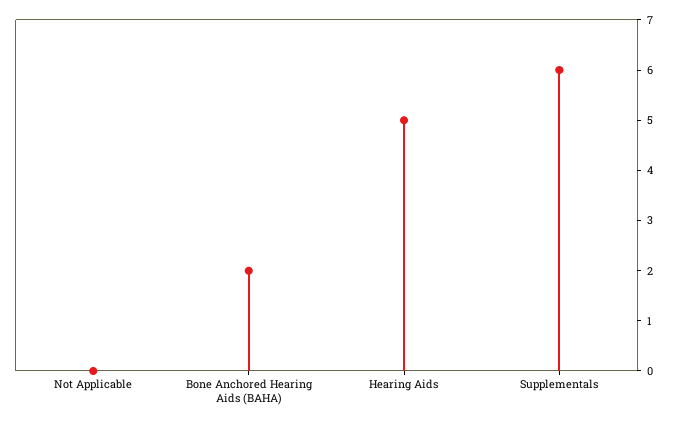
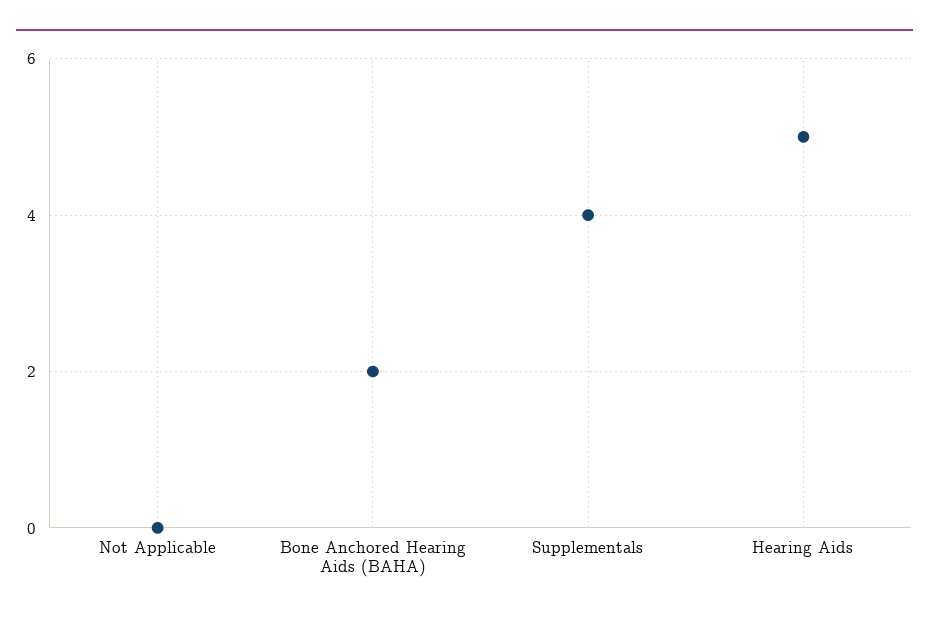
Supplementals: 6 -> 4

